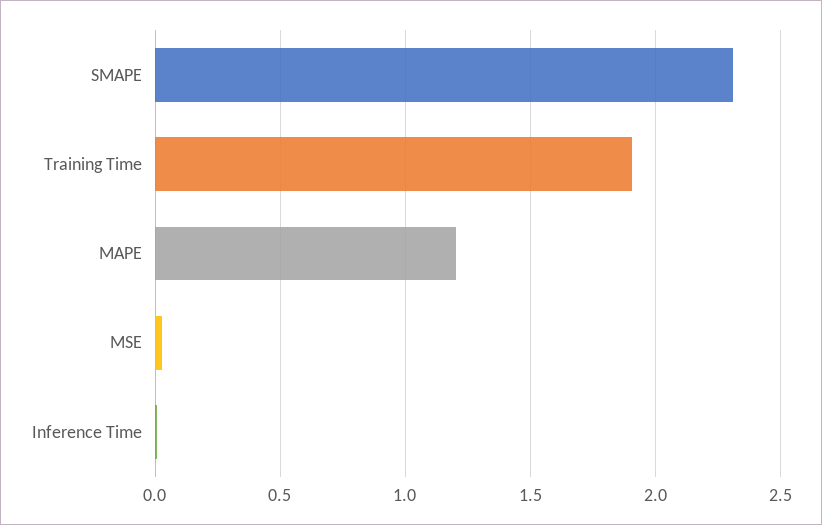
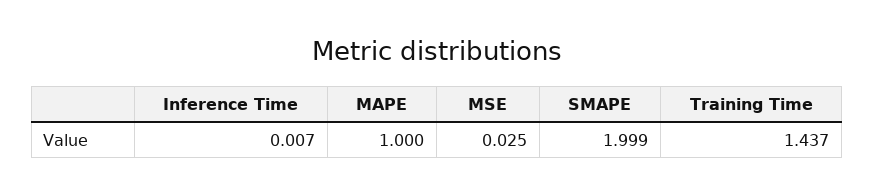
SMAPE: 2.3 -> 1.999
Training Time: 1.9 -> 1.437
MAPE: 1.2 -> 1

